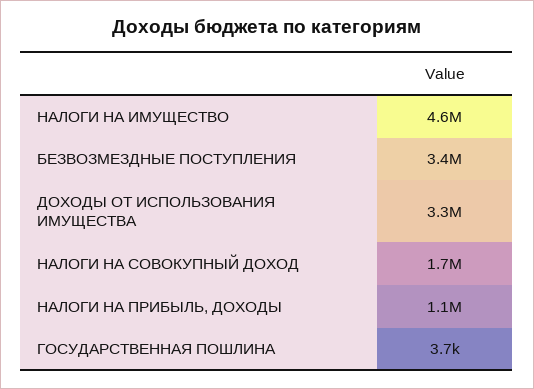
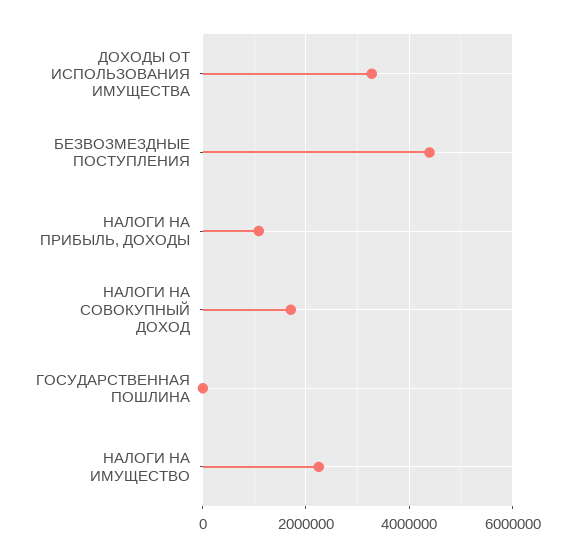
НАЛОГИ НА ИМУЩЕСТВО: 4600000 -> 2200000
БЕЗВОЗМЕЗДНЫЕ ПОСТУПЛЕНИЯ: 3400000 -> 4400000

